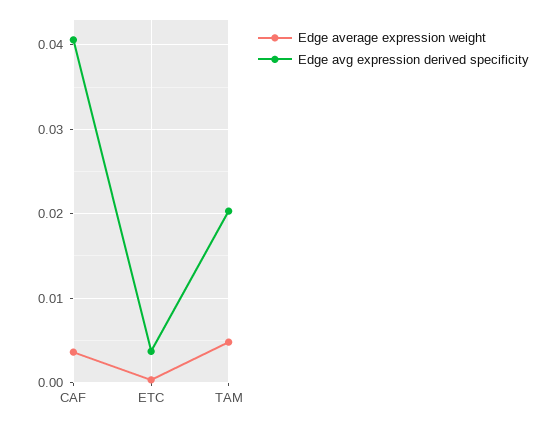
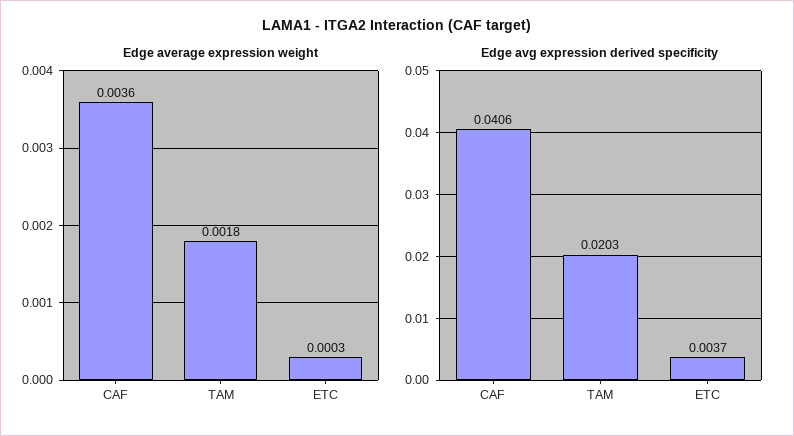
Edge average expression weight, TAM: 0.005 -> 0.0018

